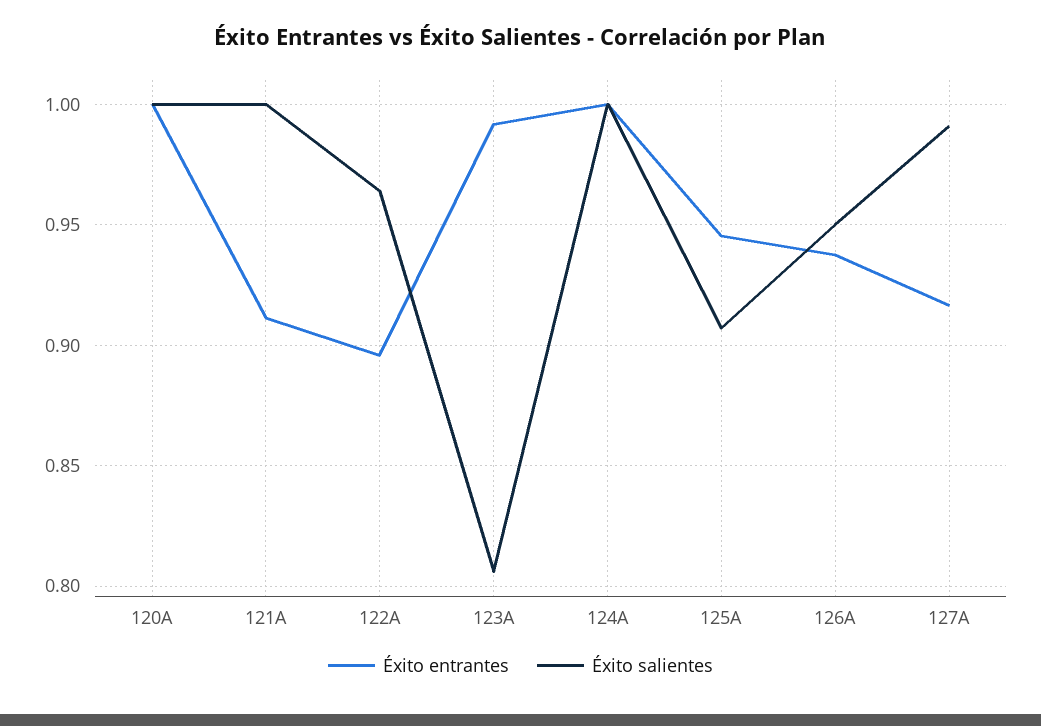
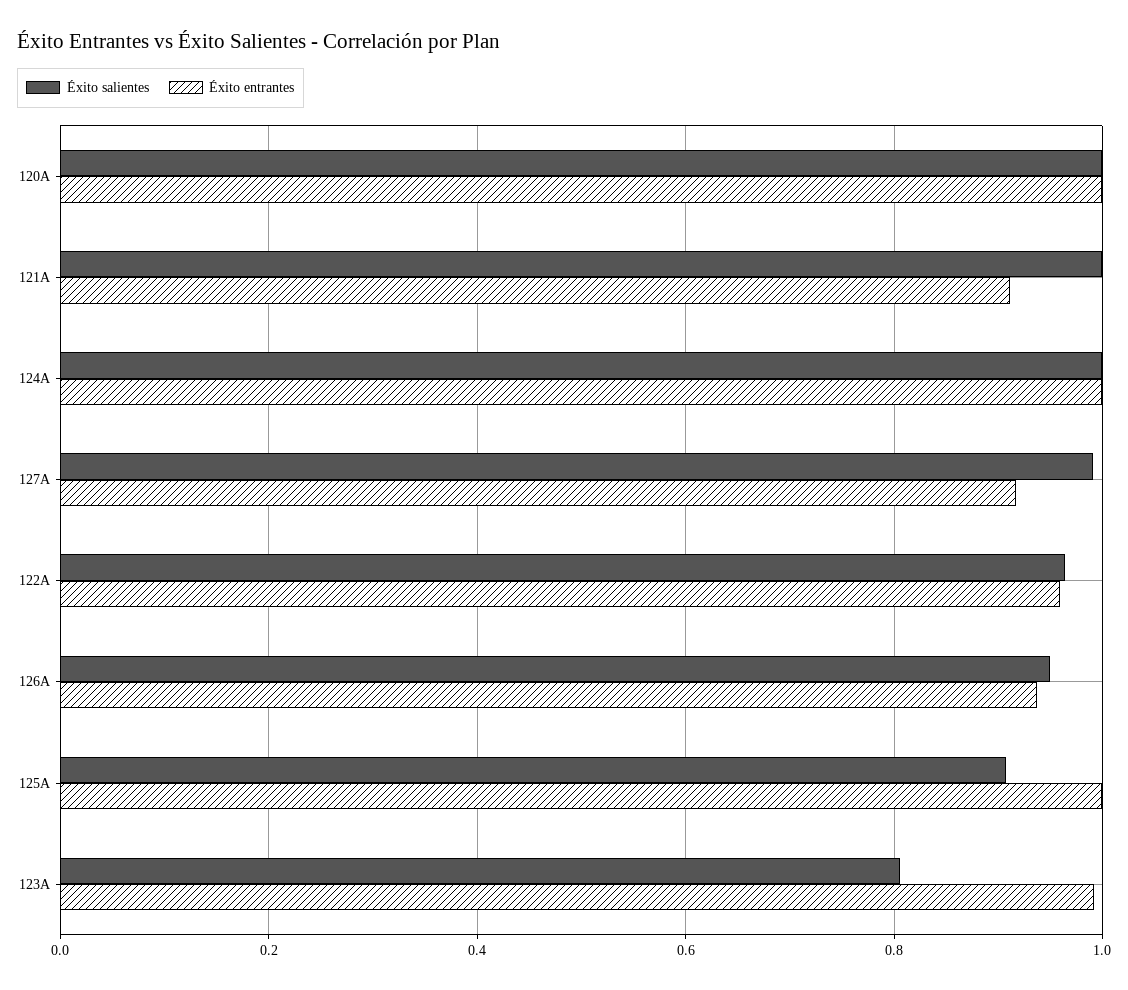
Éxito entrantes, 122A: 0.895 -> 0.96
Éxito entrantes, 125A: 0.945 -> 1

